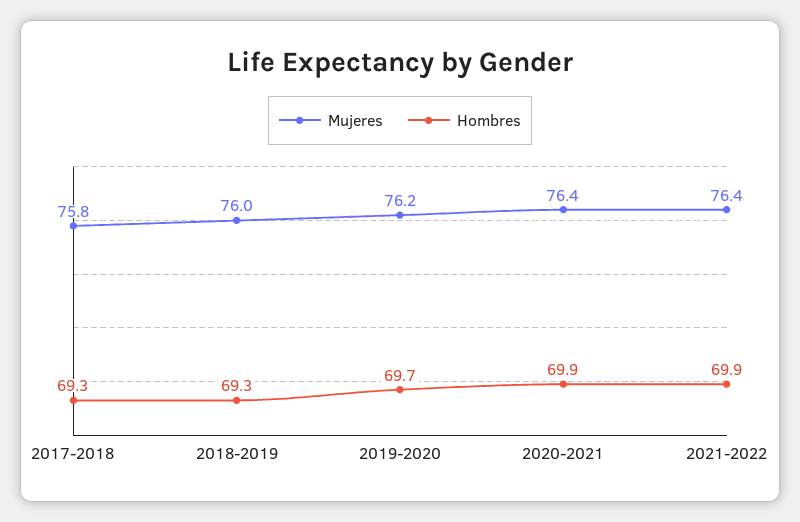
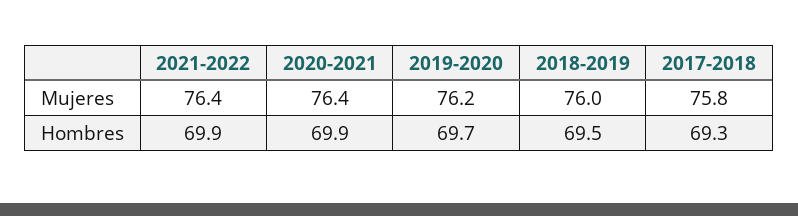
Hombres, 2018-2019: 69.3 -> 69.5

